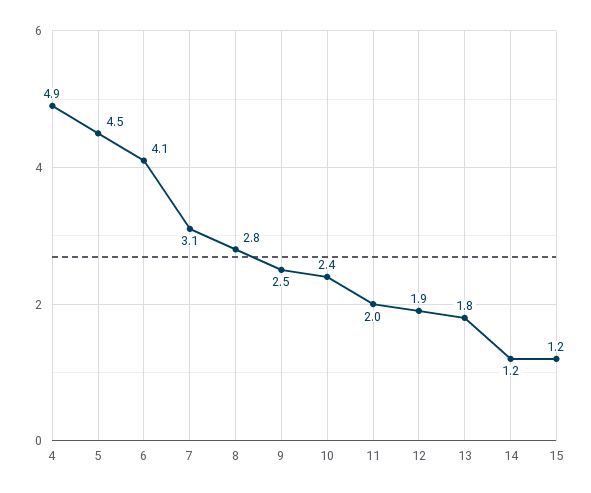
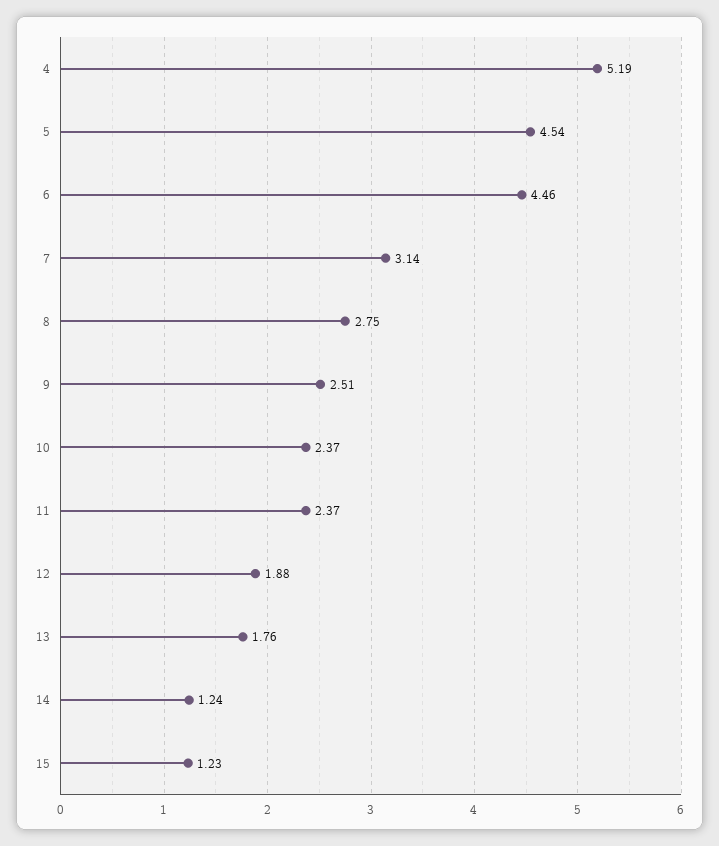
4: 4.9 -> 5.19
6: 4.1 -> 4.46
11: 2 -> 2.37

